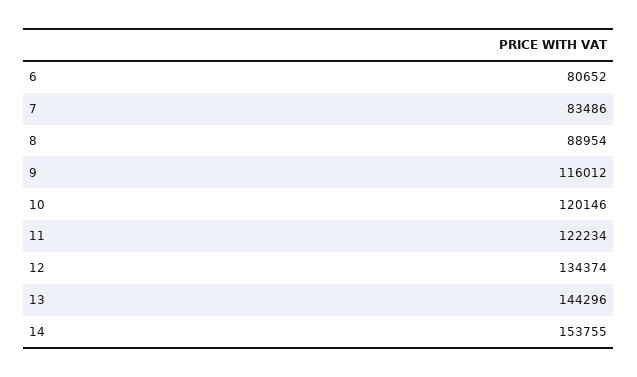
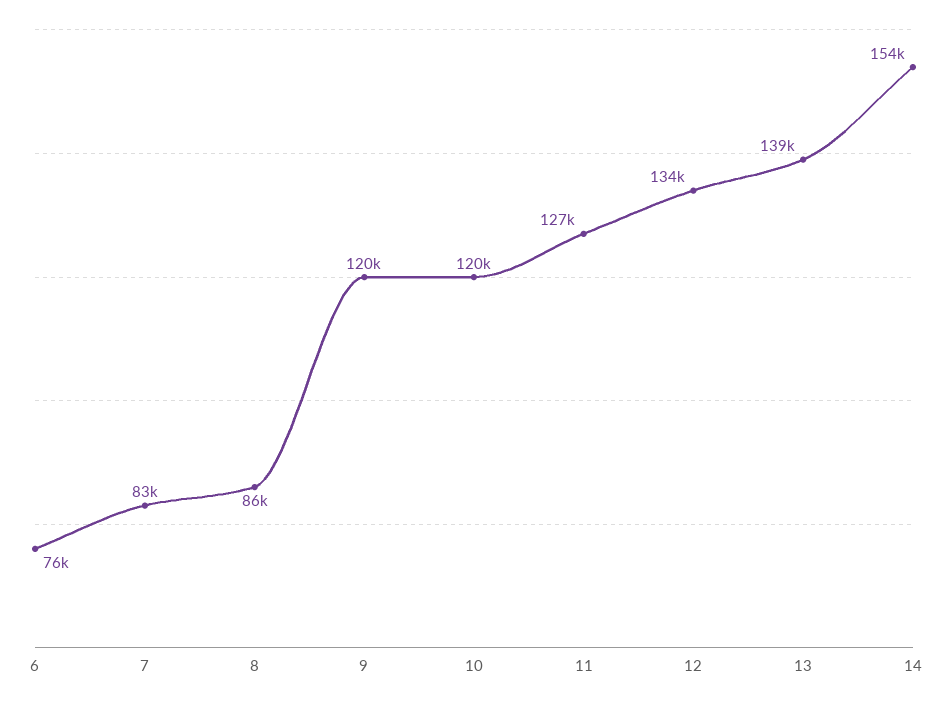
6: 80652 -> 76000
8: 88954 -> 86000
9: 116012 -> 120000
11: 122234 -> 127000
13: 144296 -> 139000

